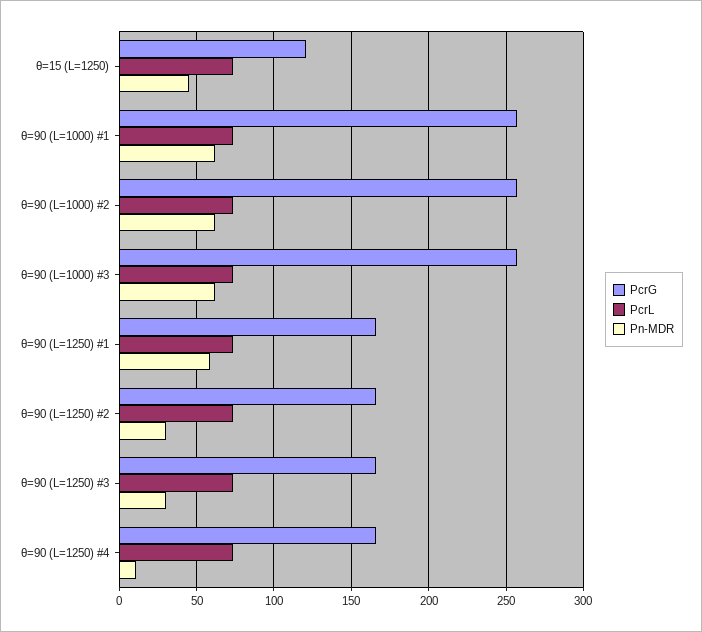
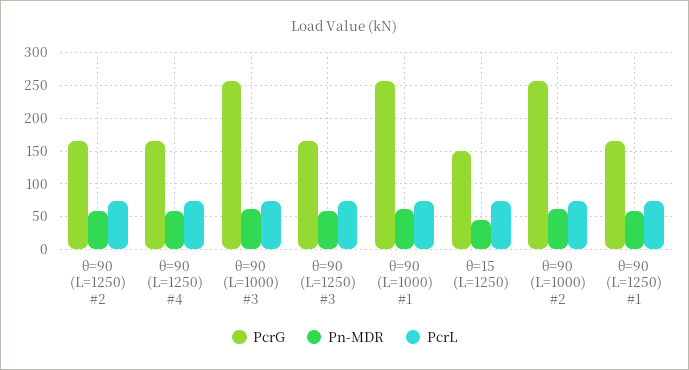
PcrG, θ=15 (L=1250): 120 -> 150
Pn-MDR, θ=90 (L=1250) #2: 30 -> 60
Pn-MDR, θ=90 (L=1250) #3: 30 -> 60
Pn-MDR, θ=90 (L=1250) #4: 10 -> 60

